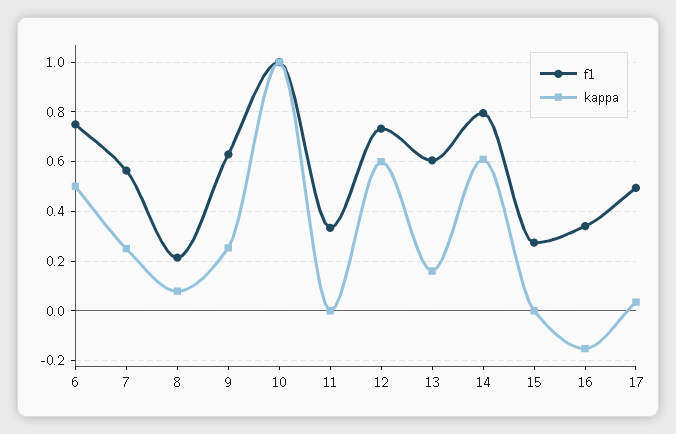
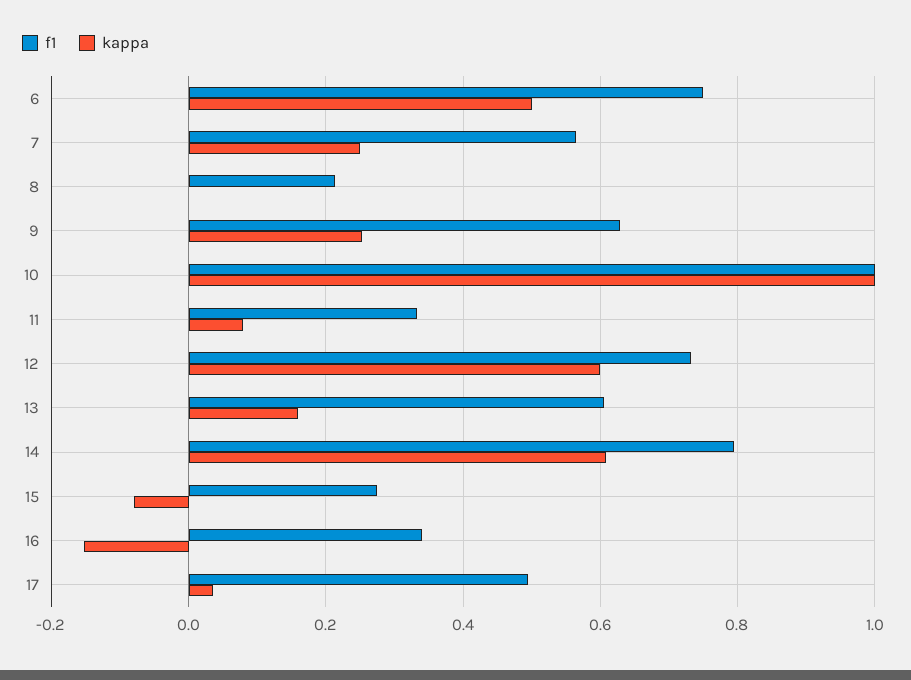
kappa, 8: 0.075 -> 0
kappa, 11: 0 -> 0.08
kappa, 15: 0 -> -0.08

